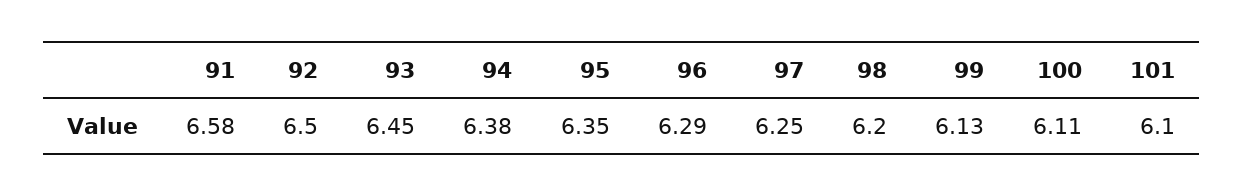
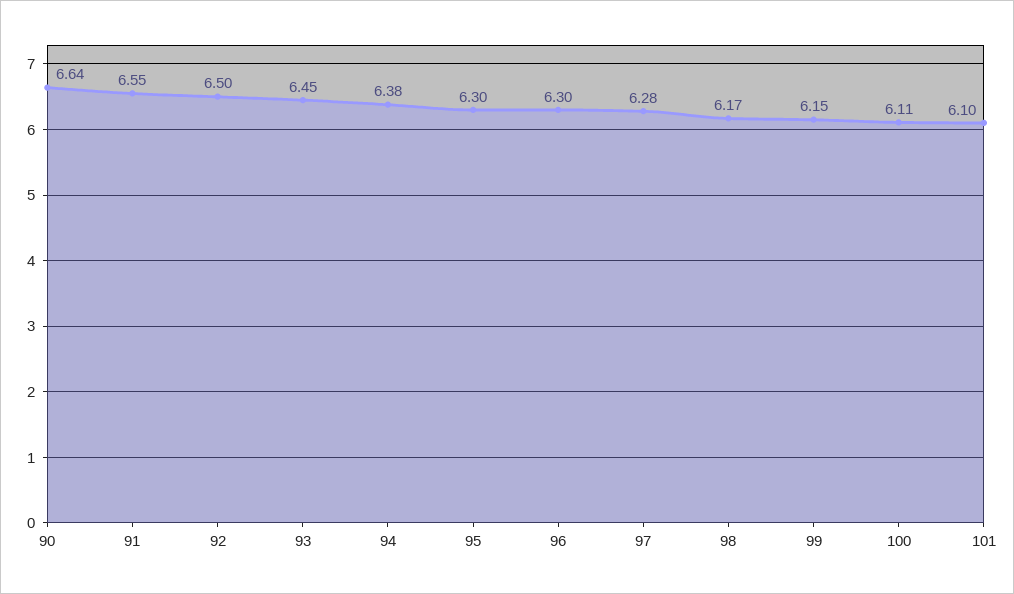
91: 6.58 -> 6.55
95: 6.35 -> 6.3
96: 6.29 -> 6.3
97: 6.25 -> 6.28
98: 6.2 -> 6.17
99: 6.13 -> 6.15
90: none -> 6.64

